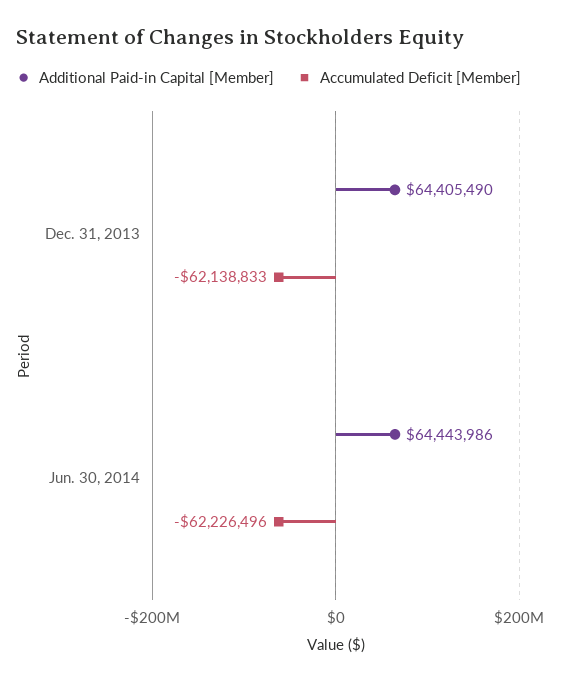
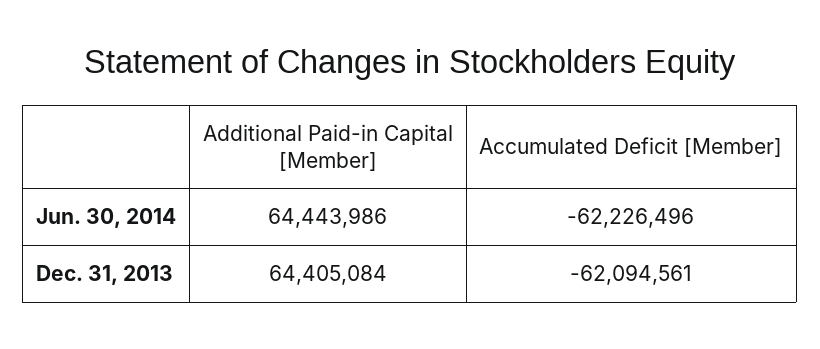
Additional Paid-in Capital [Member], Dec. 31, 2013: 64405490 -> 64405084
Accumulated Deficit [Member], Dec. 31, 2013: -62138833 -> -62094561

